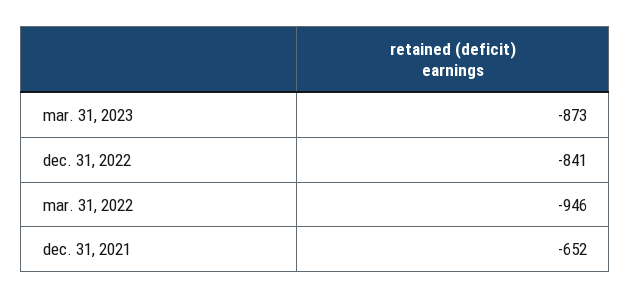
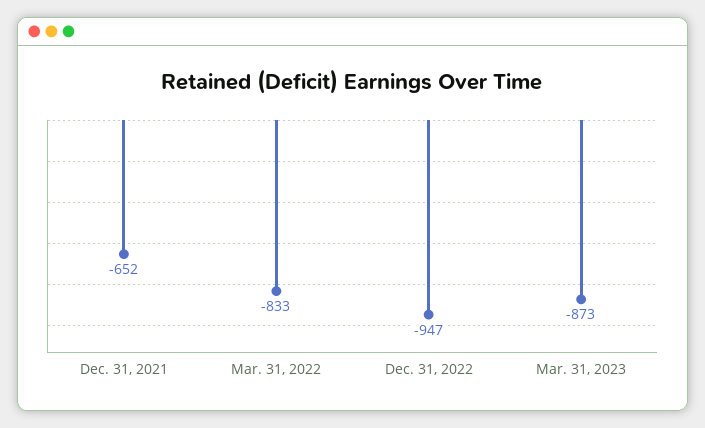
dec. 31, 2022: -841 -> -947
mar. 31, 2022: -946 -> -833

